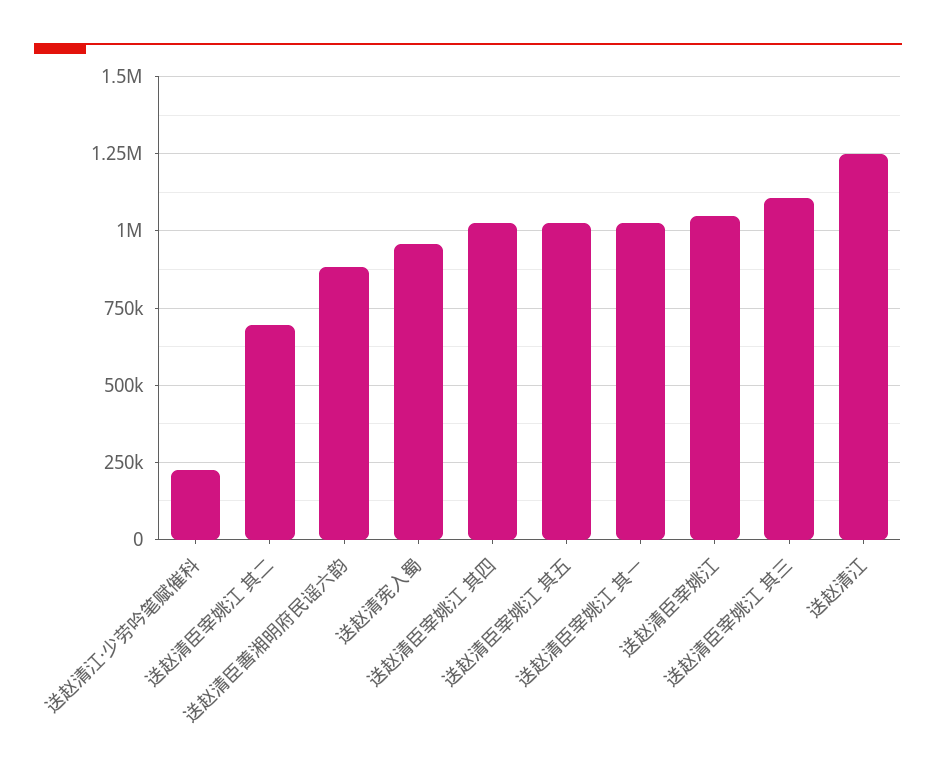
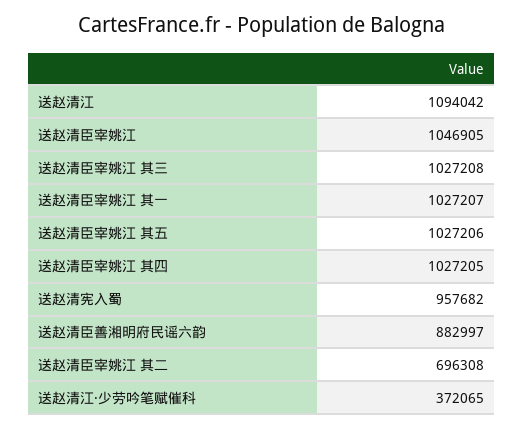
送赵清江·少劳吟笔赋催科: 225000 -> 372065
送赵清臣宰姚江 其三: 1100000 -> 1027208
送赵清江: 1250000 -> 1094042

